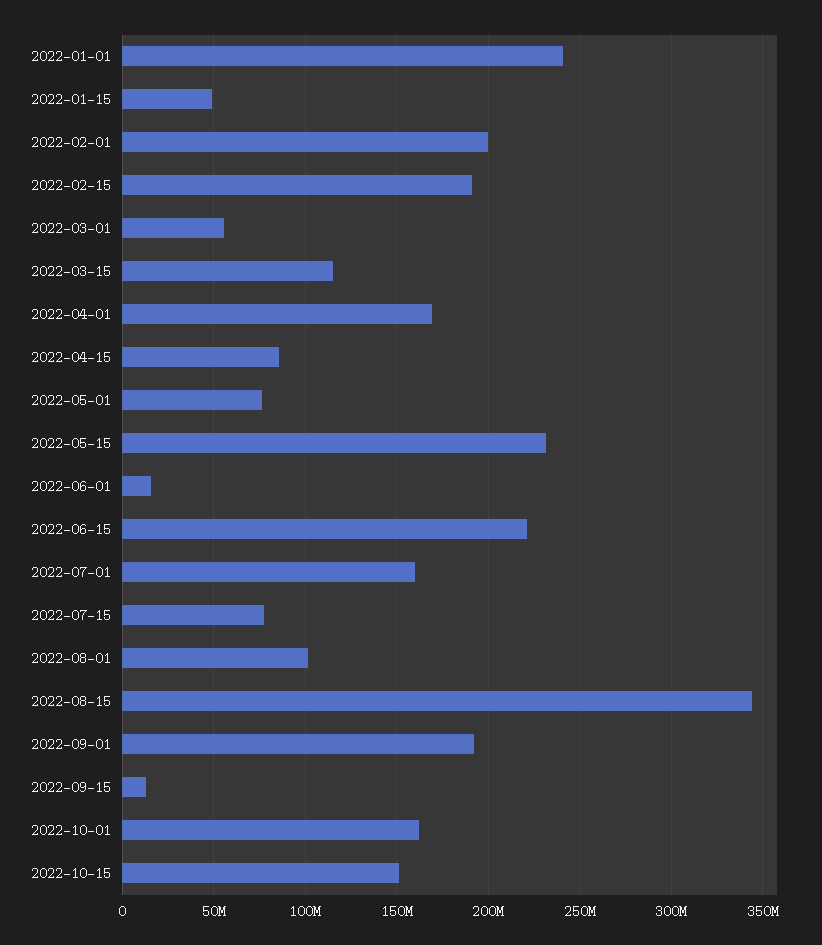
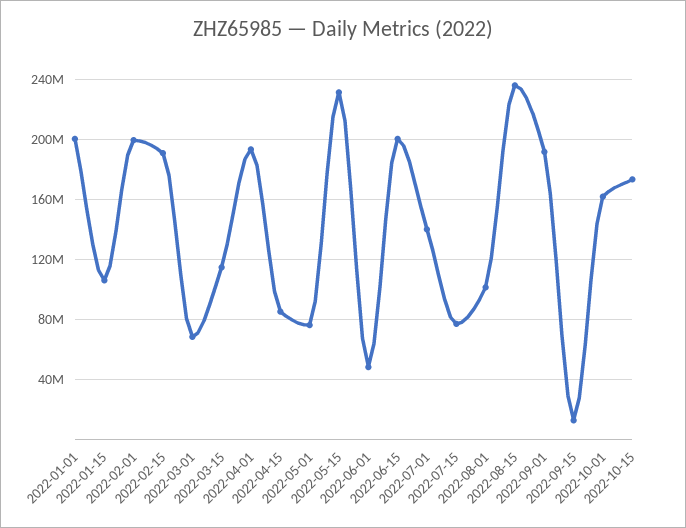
2022-01-01: 240000000 -> 200000000
2022-01-15: 50000000 -> 105000000
2022-03-01: 55000000 -> 70000000
2022-04-01: 170000000 -> 195000000
2022-06-01: 15000000 -> 50000000
2022-06-15: 220000000 -> 200000000
2022-07-01: 160000000 -> 140000000
2022-08-15: 345000000 -> 235000000
2022-10-15: 150000000 -> 175000000

